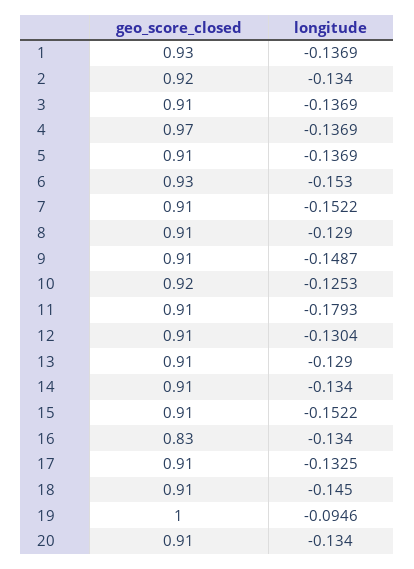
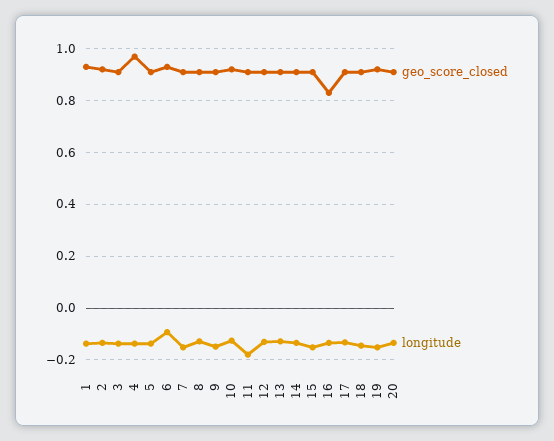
longitude, 6: -0.153 -> -0.1
geo_score_closed, 19: 1 -> 0.925
longitude, 19: -0.0946 -> -0.15

